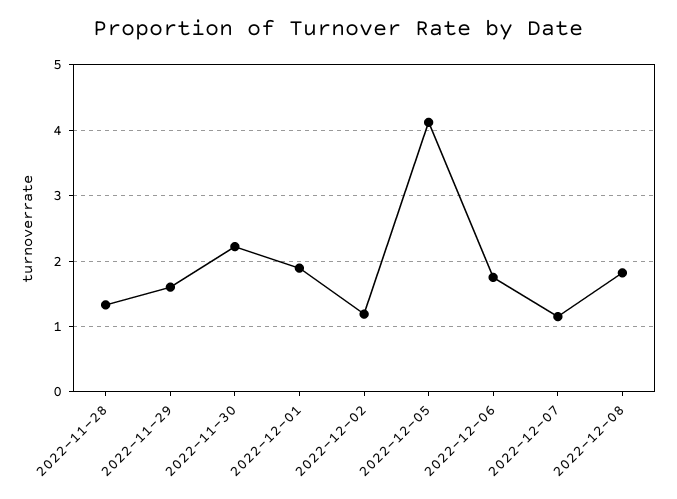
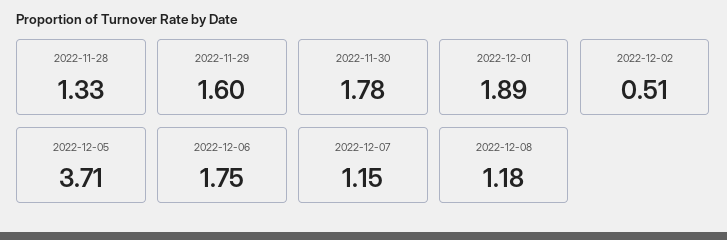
2022-11-30: 2.2 -> 1.78
2022-12-02: 1.2 -> 0.51
2022-12-05: 4.1 -> 3.71
2022-12-08: 1.8 -> 1.18

